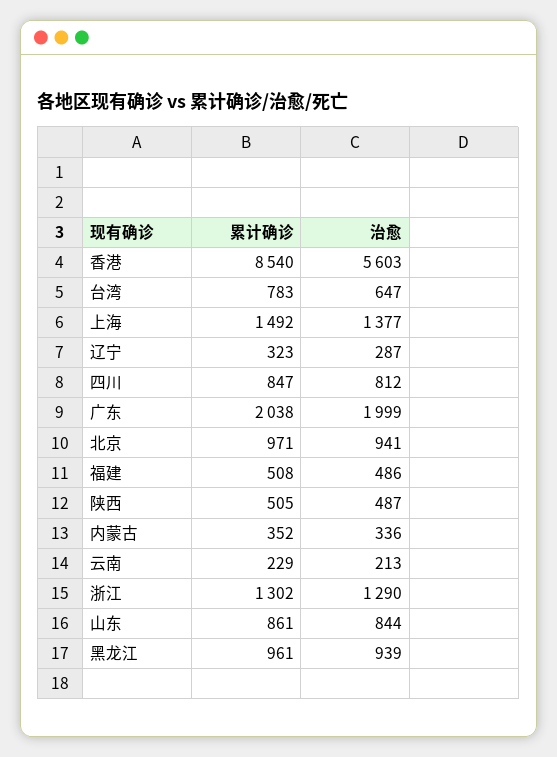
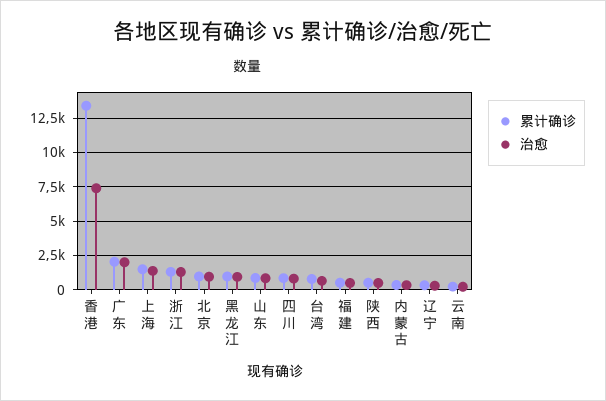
累计确诊, 香港: 8540 -> 13500
治愈, 香港: 5603 -> 7500

